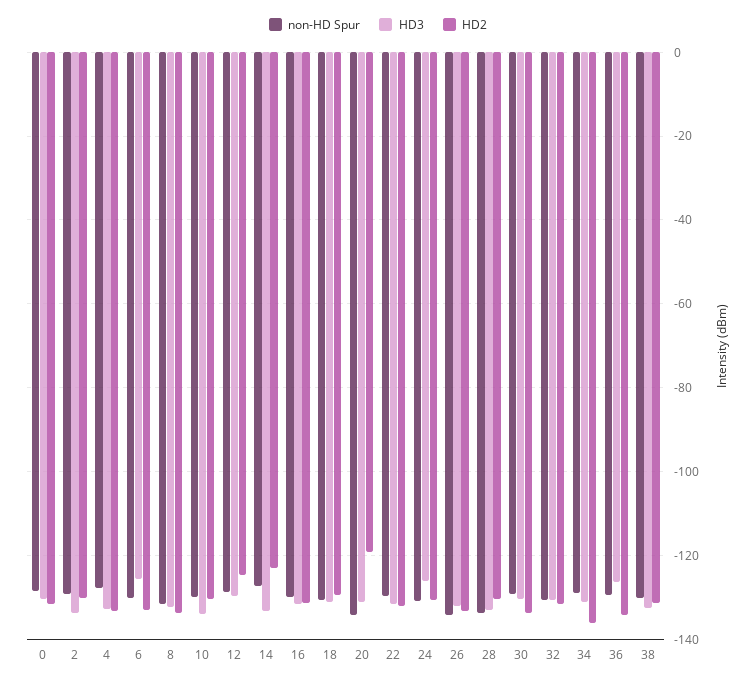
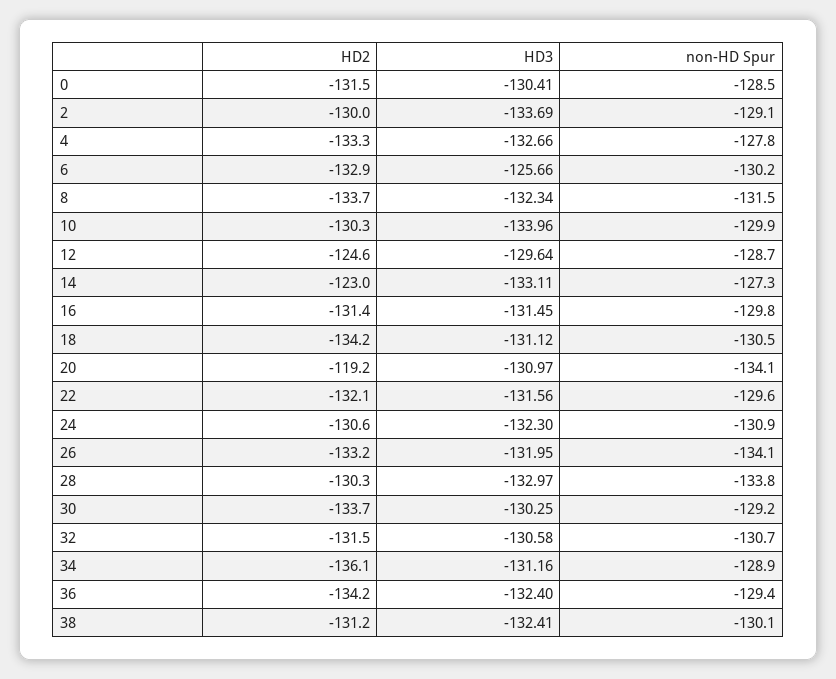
HD2, 18: -130 -> -134.2
HD3, 24: -126 -> -132.3
HD3, 36: -126 -> -132.4

